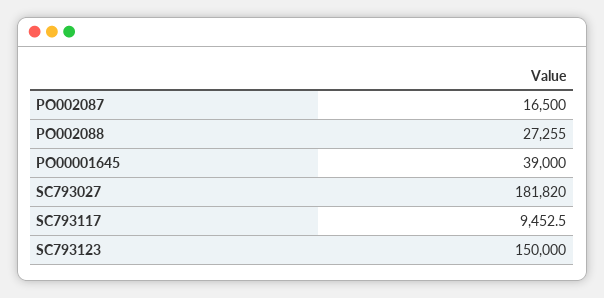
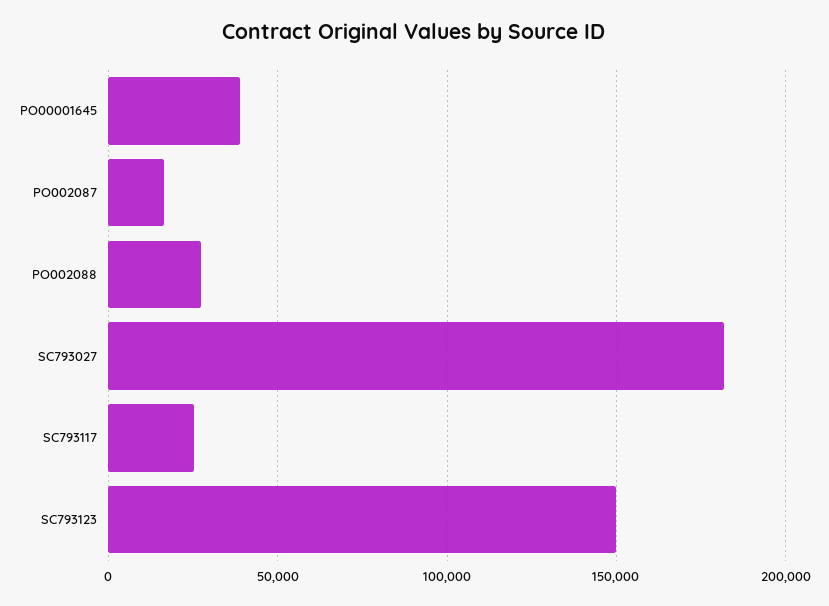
SC793117: 9452.5 -> 25000

